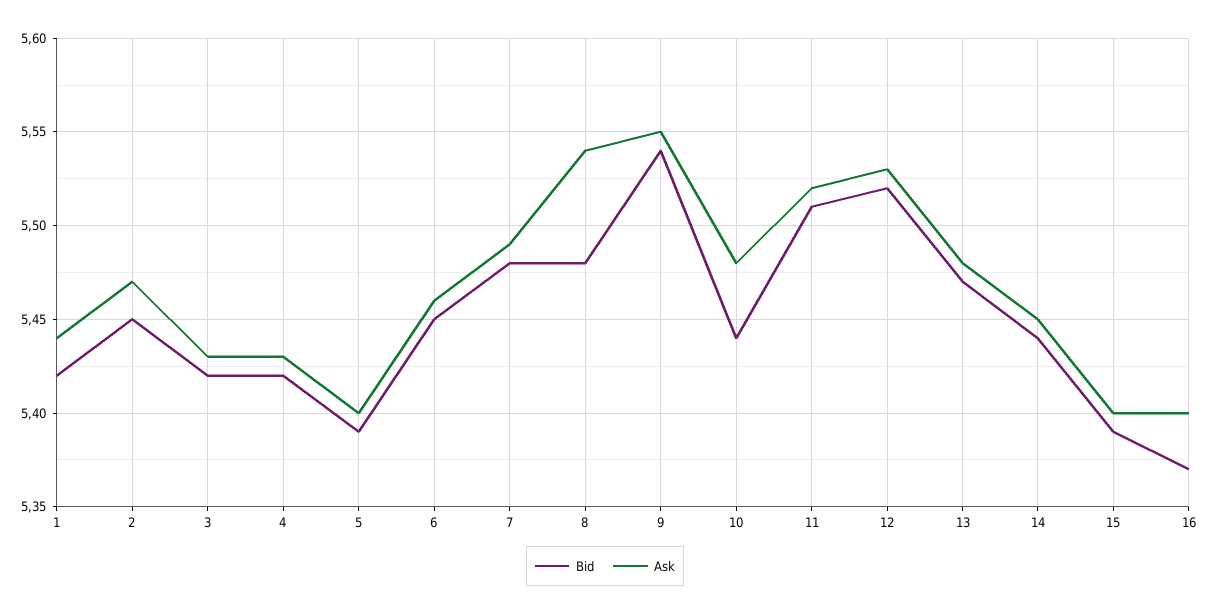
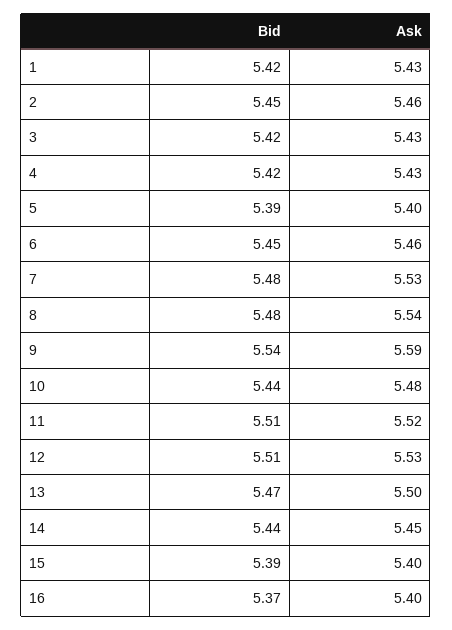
Ask, 1: 5.44 -> 5.43
Ask, 2: 5.47 -> 5.46
Ask, 7: 5.49 -> 5.53
Ask, 9: 5.55 -> 5.59
Bid, 12: 5.52 -> 5.51
Ask, 13: 5.48 -> 5.5

